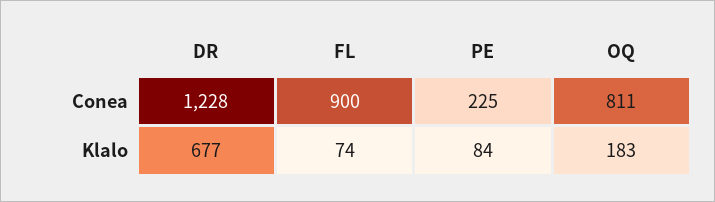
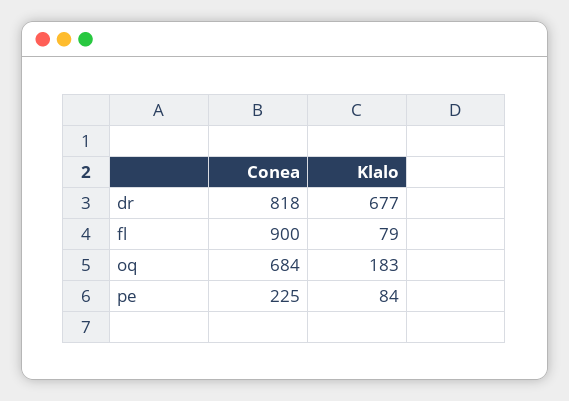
DR, Conea: 1228 -> 818
OQ, Conea: 811 -> 684
FL, Klalo: 74 -> 79

